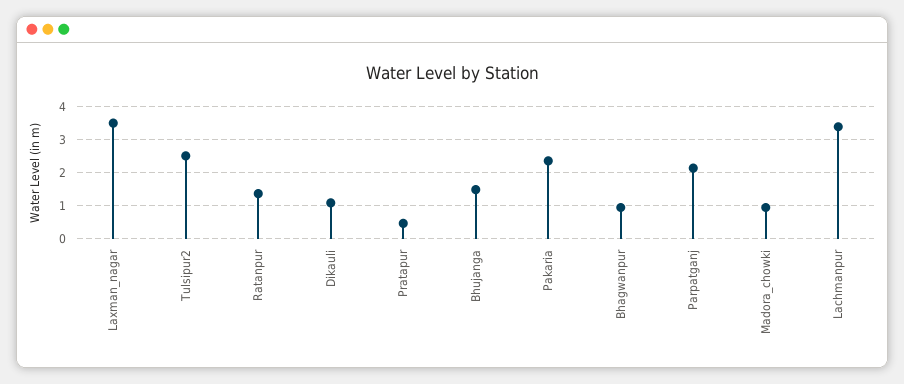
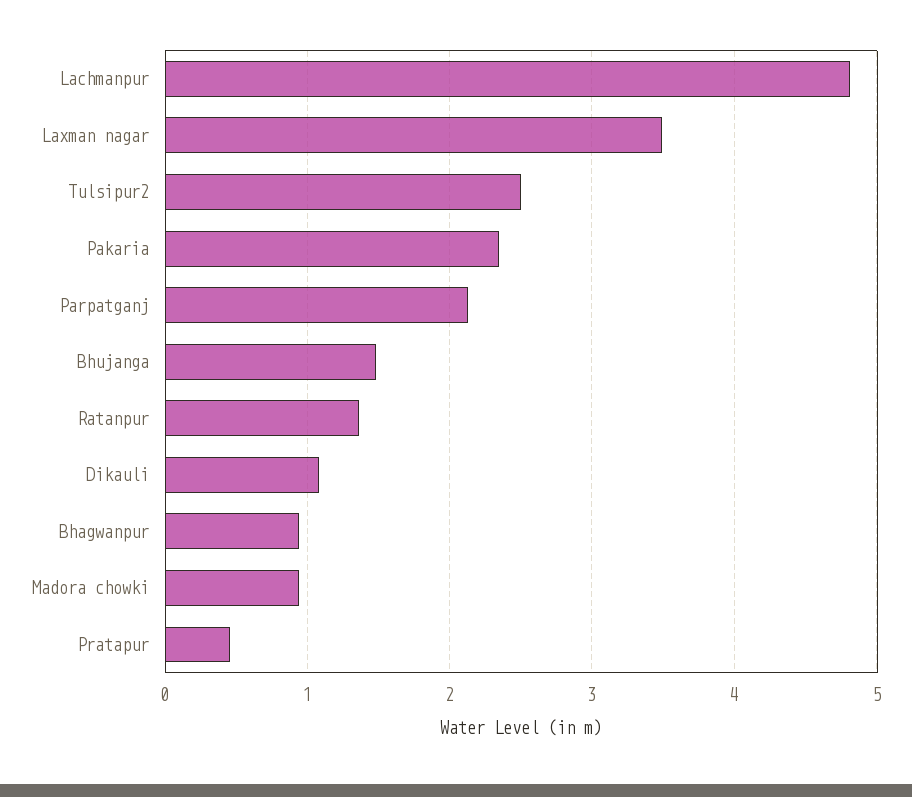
Lachmanpur: 3.4 -> 4.8

